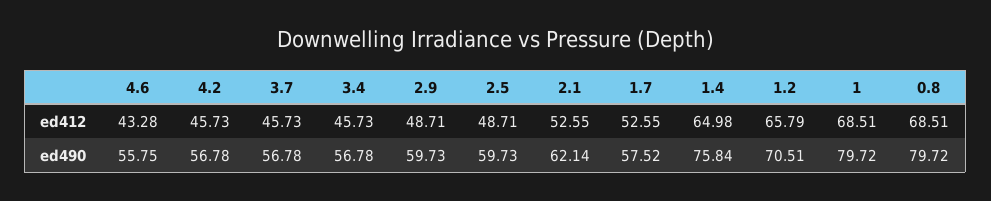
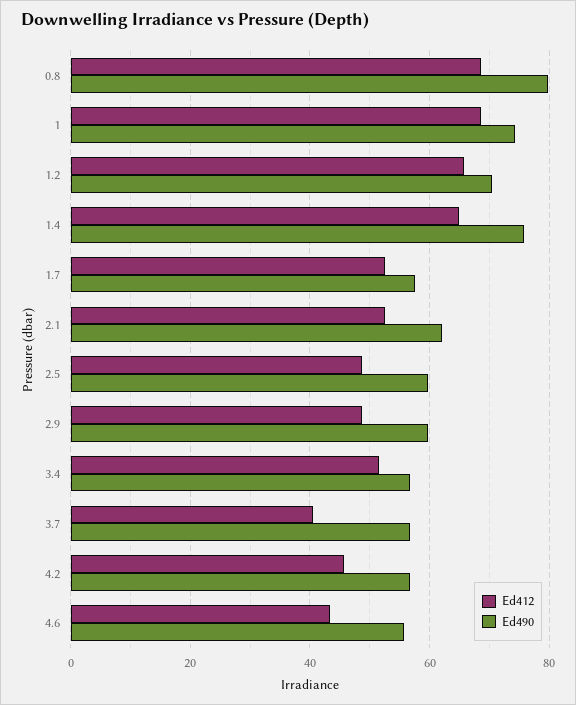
ed412, 3.7: 45.73 -> 40
ed412, 3.4: 45.73 -> 52
ed490, 1: 79.72 -> 74

